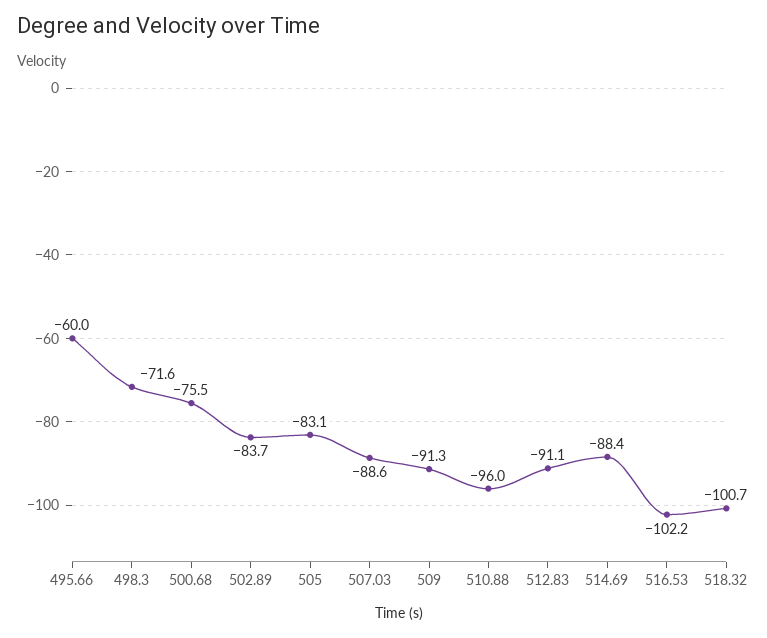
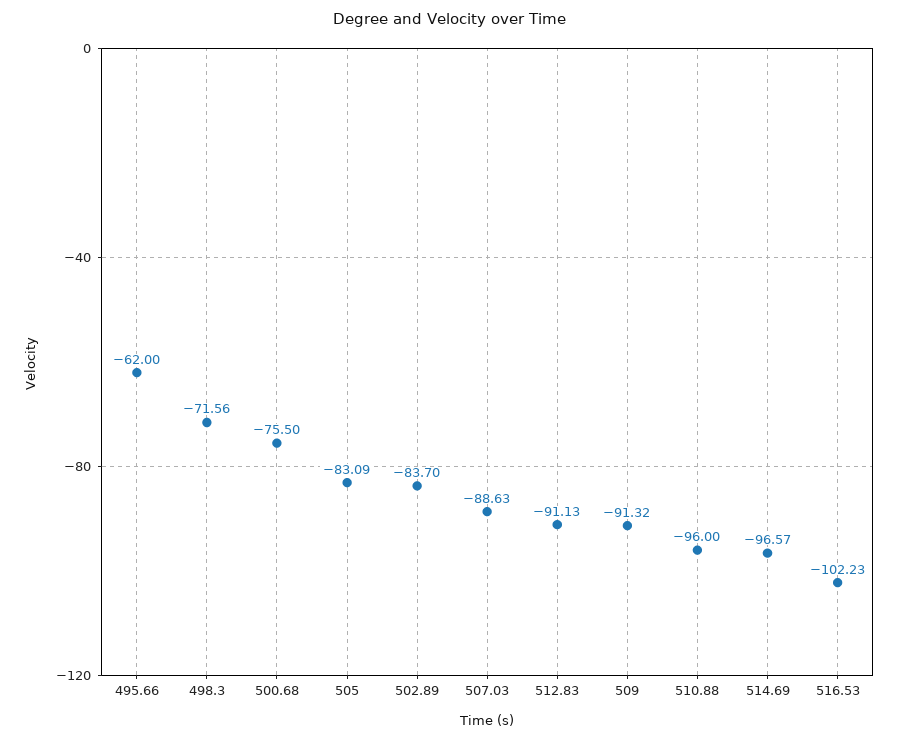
495.66: -60 -> -62
514.69: -88.4 -> -96.57
518.32: -100.7 -> none

